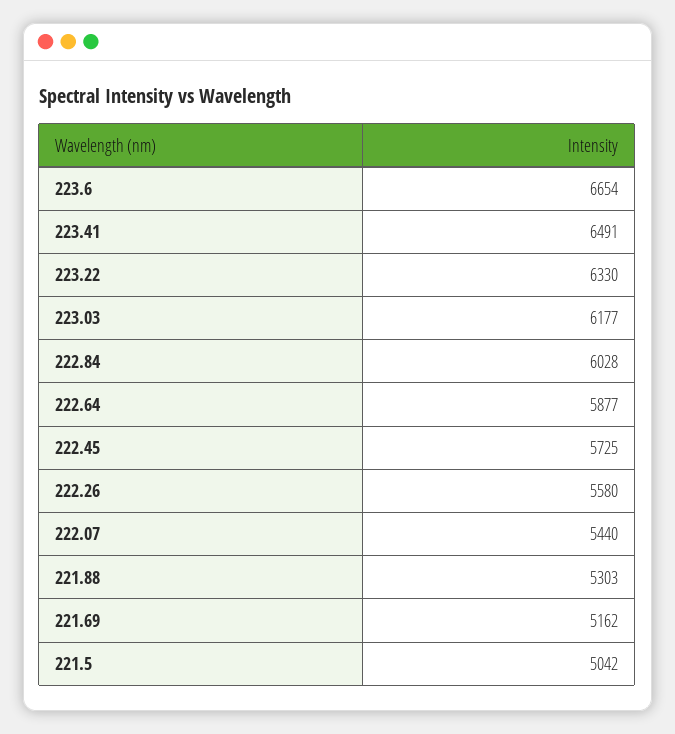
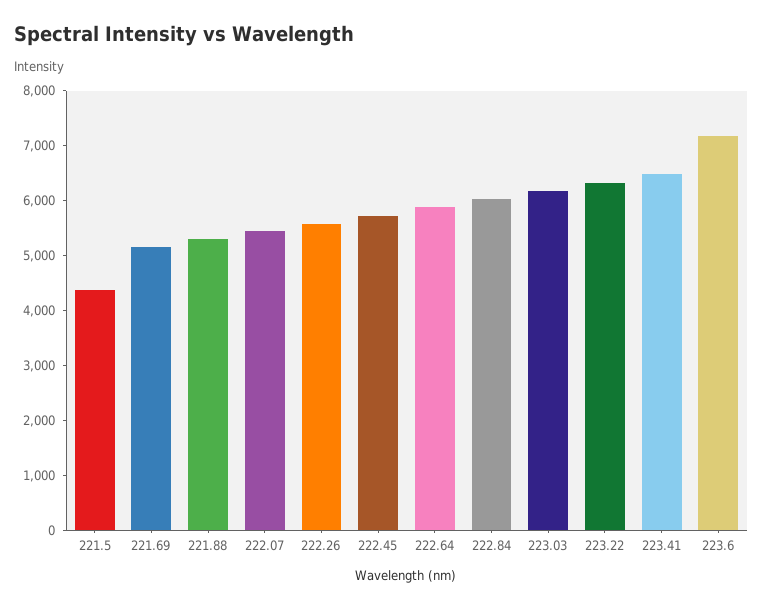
223.6: 6654 -> 7200
221.5: 5042 -> 4400

